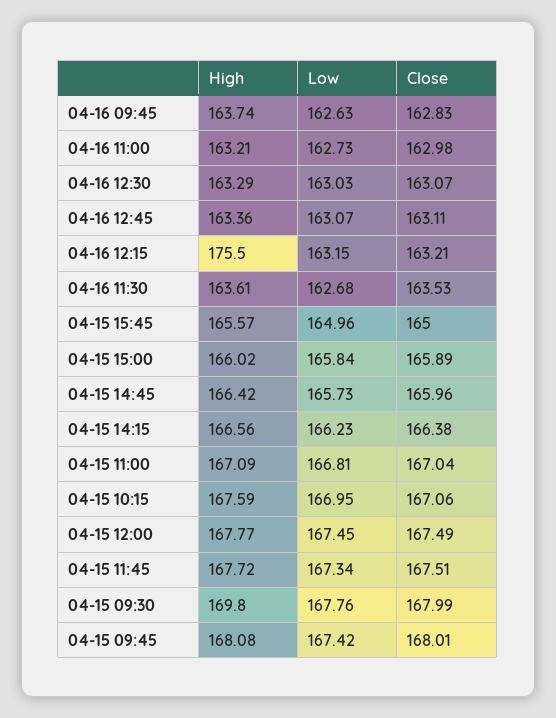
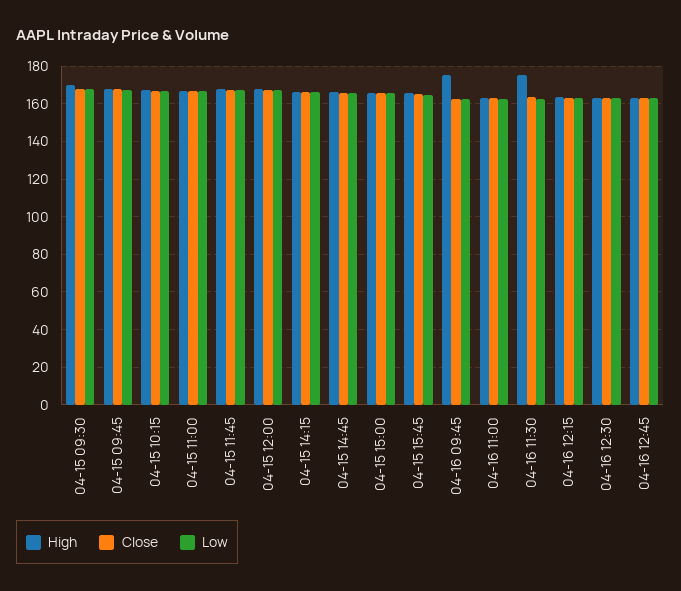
High, 04-16 09:45: 163.74 -> 175
High, 04-16 12:15: 175.5 -> 165
High, 04-16 11:30: 163.61 -> 175

